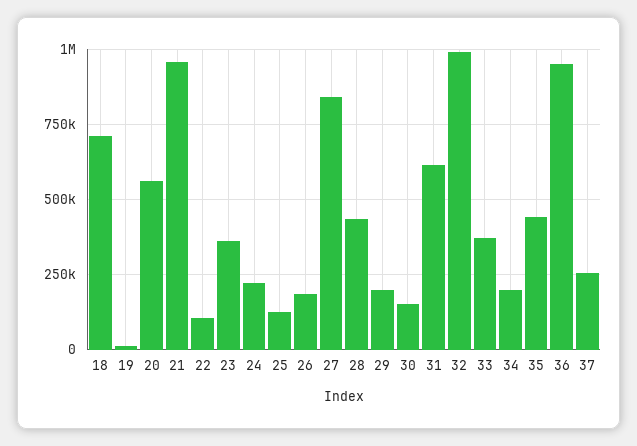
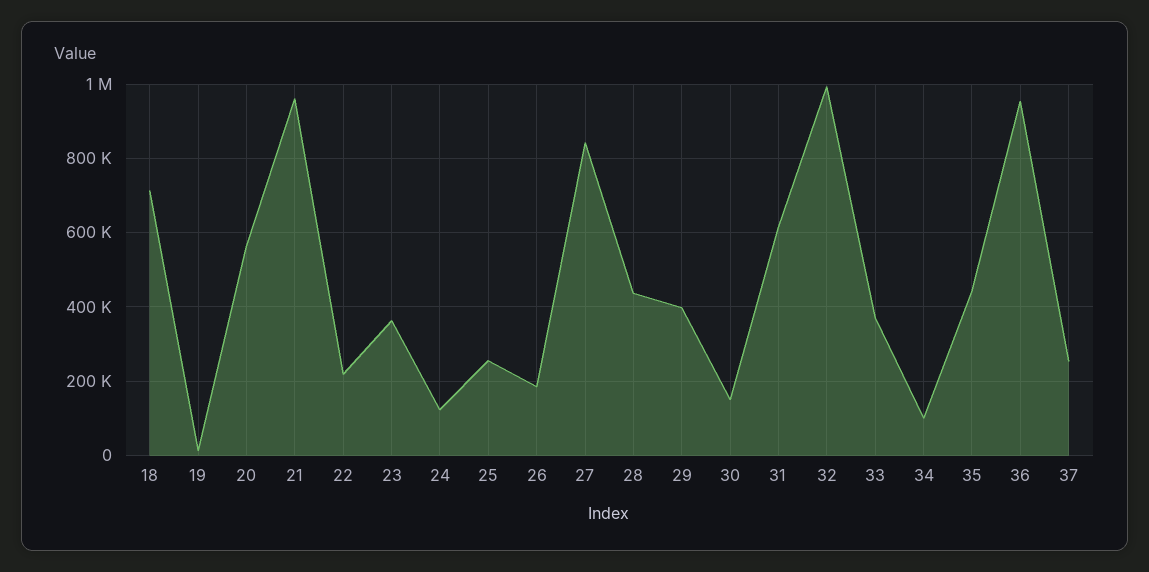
22: 100000 -> 220000
24: 225000 -> 120000
25: 125000 -> 260000
29: 200000 -> 400000
34: 200000 -> 100000

